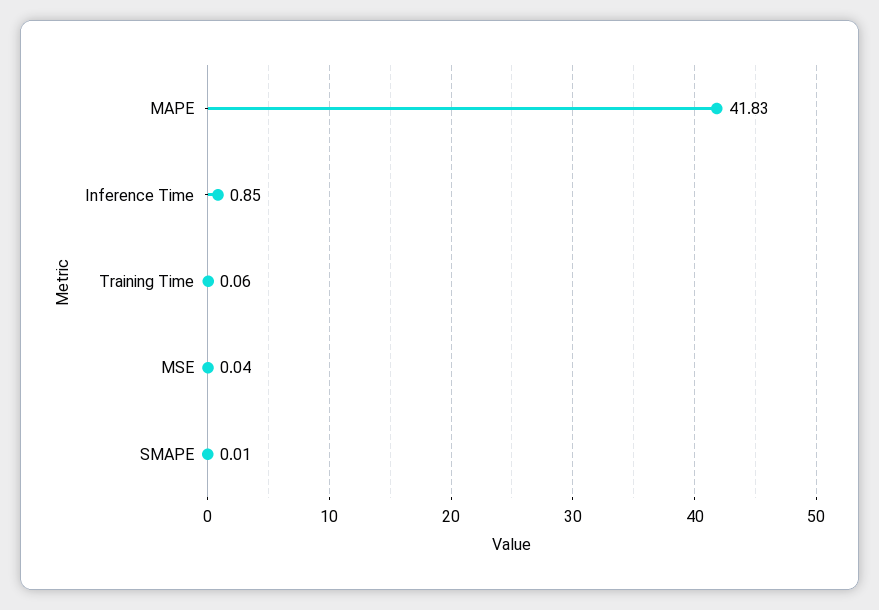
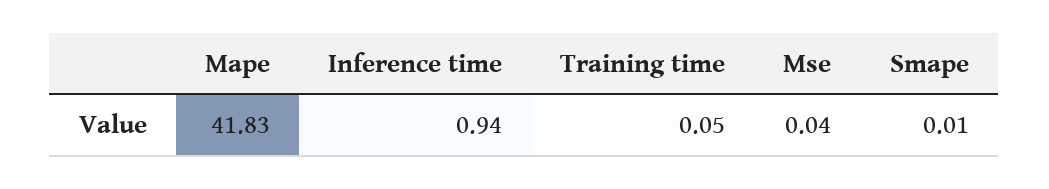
Inference Time: 0.85 -> 0.94
Training Time: 0.06 -> 0.05

